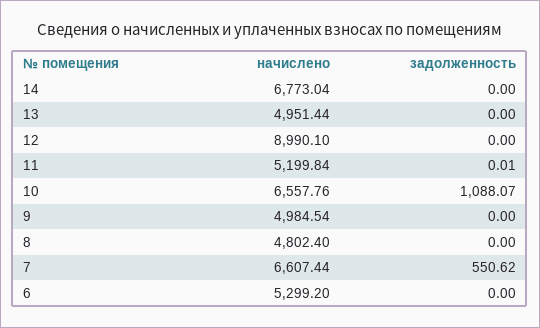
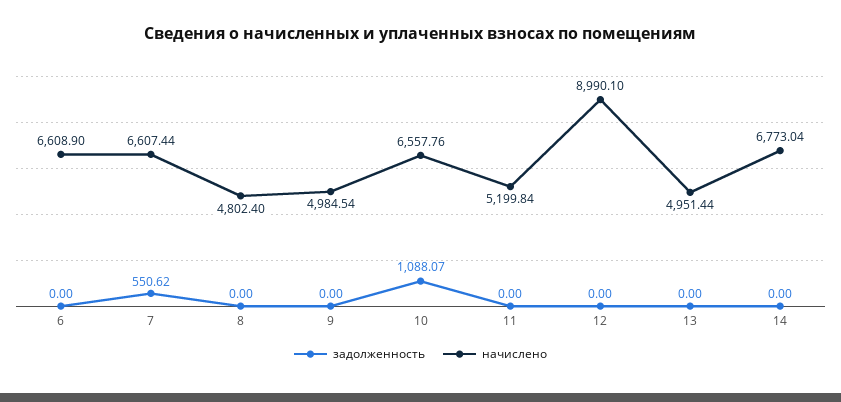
задолженность, 11: 0.01 -> 0
начислено, 6: 5299.2 -> 6608.9

